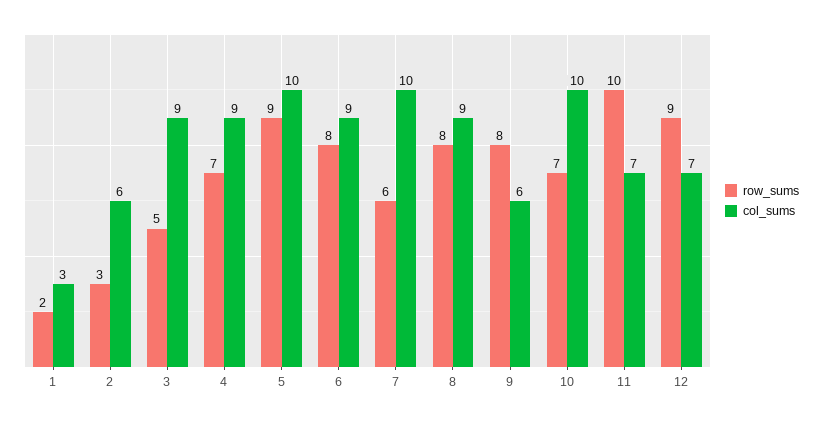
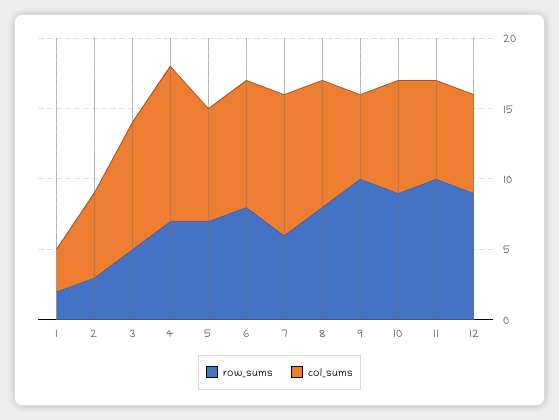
col_sums, 4: 9 -> 11
row_sums, 5: 9 -> 7
col_sums, 5: 10 -> 8
row_sums, 9: 8 -> 10
row_sums, 10: 7 -> 9
col_sums, 10: 10 -> 8

